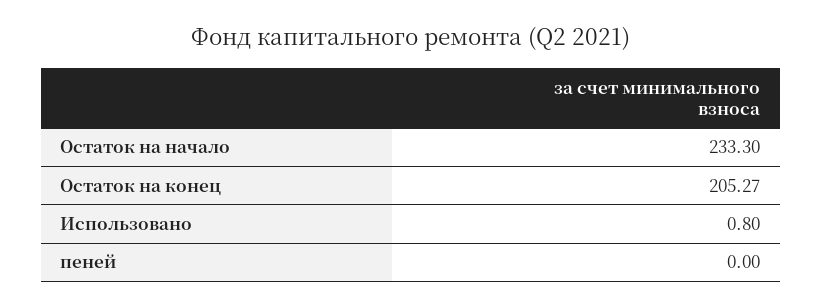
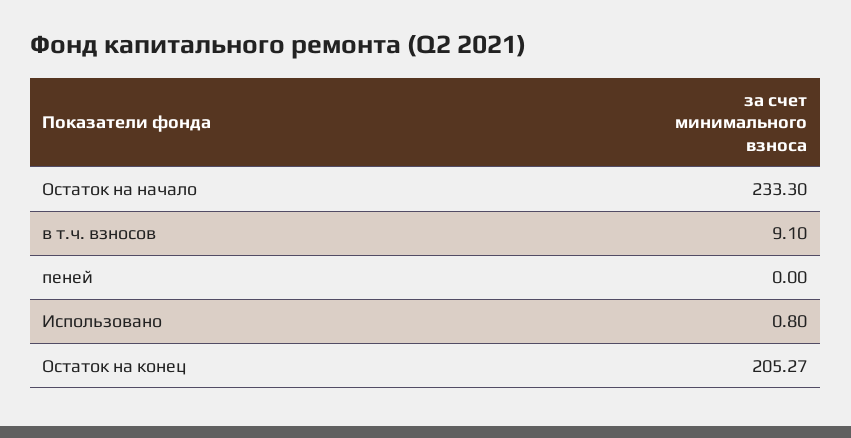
в т.ч. взносов: none -> 9.1

